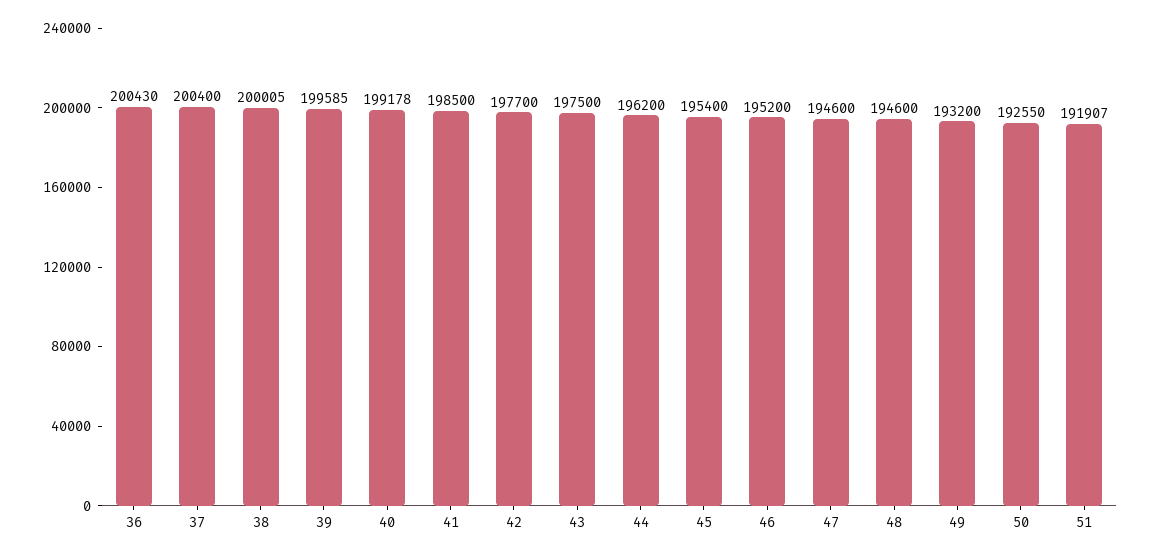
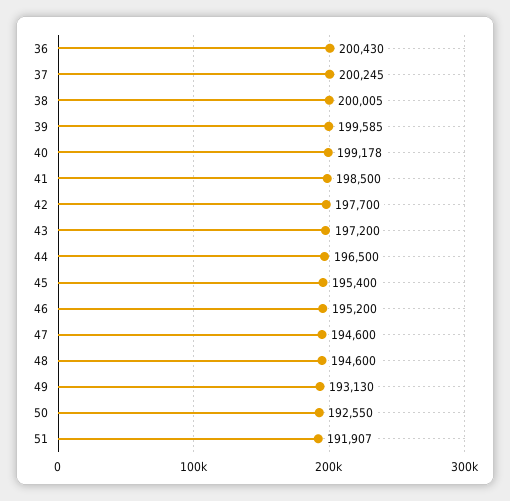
37: 200400 -> 200245
43: 197500 -> 197200
44: 196200 -> 196500
49: 193200 -> 193130

